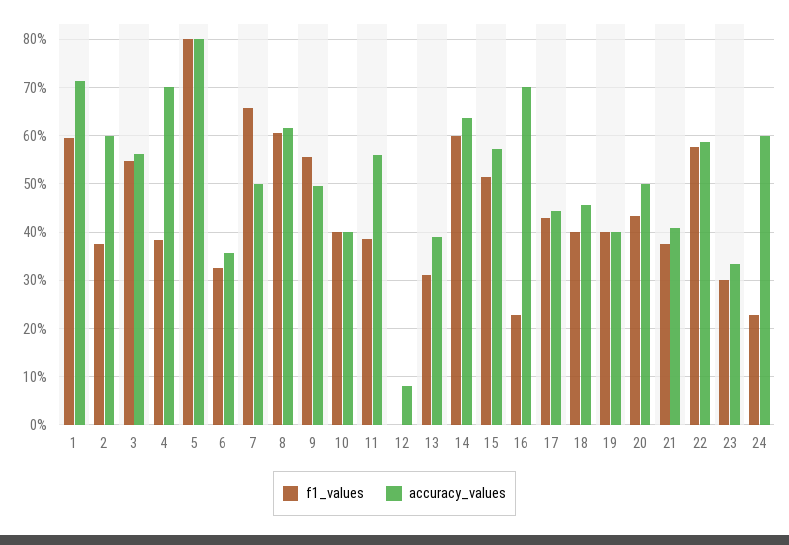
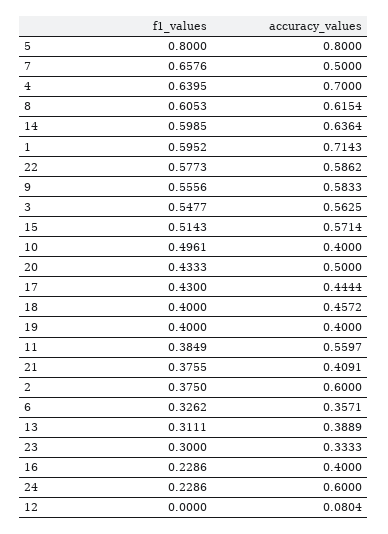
f1_values, 4: 0.38 -> 0.6395
accuracy_values, 9: 0.5 -> 0.5833
f1_values, 10: 0.4 -> 0.4961
accuracy_values, 16: 0.7 -> 0.4

